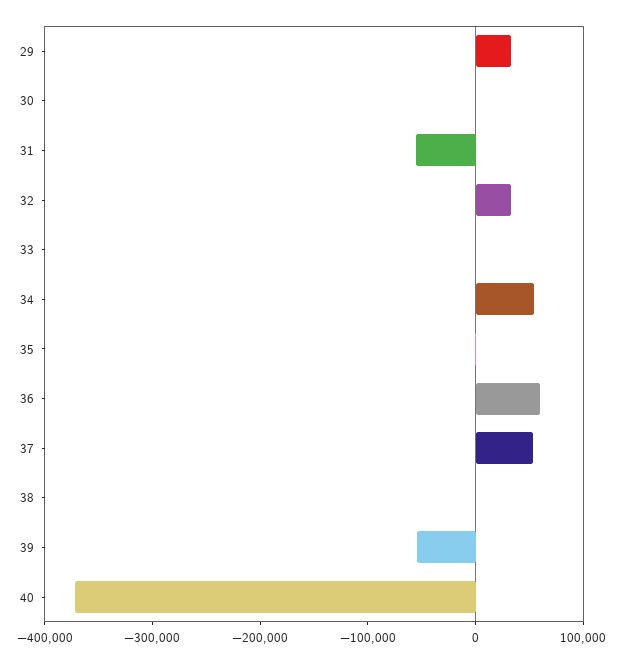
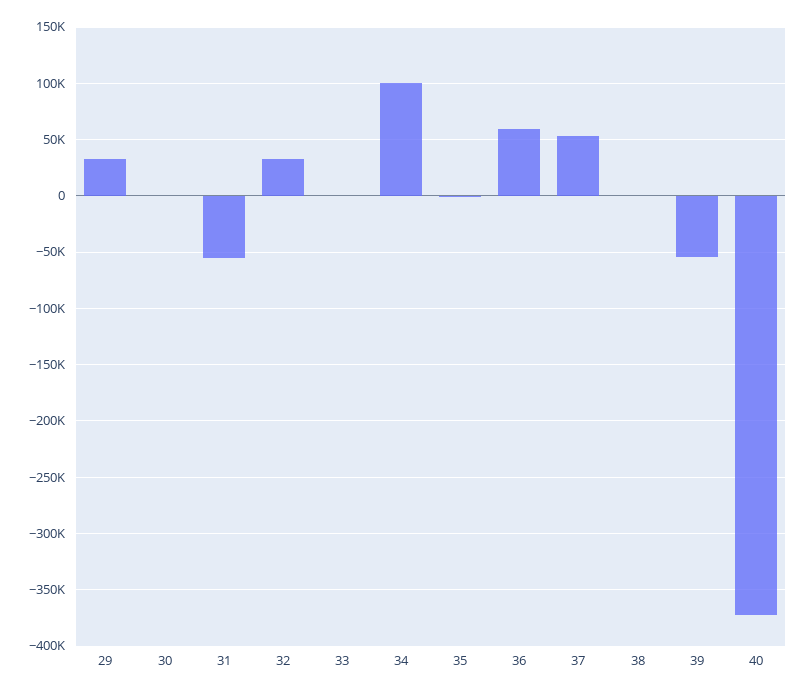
34: 60000 -> 100000

